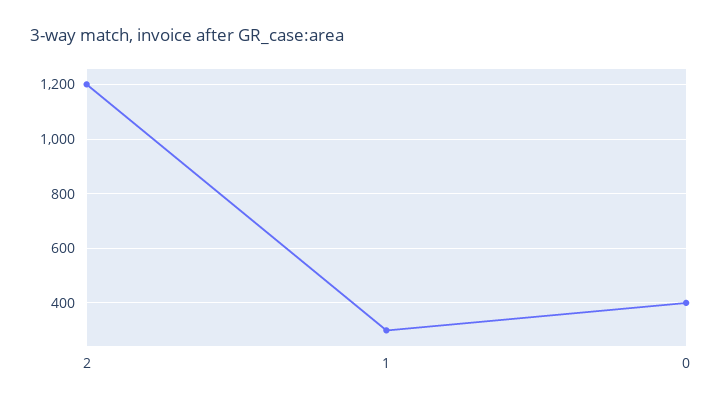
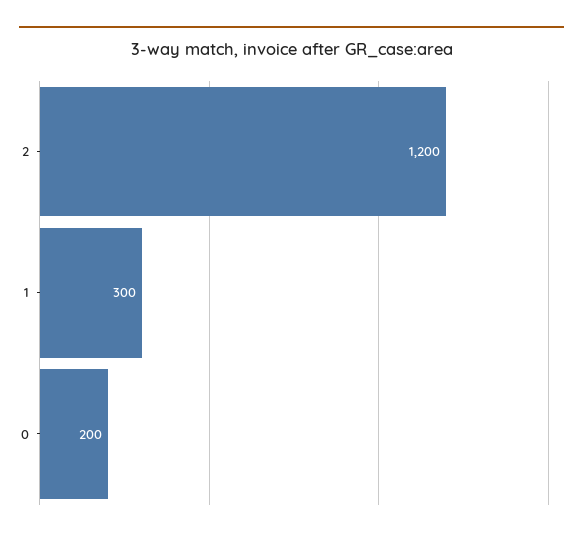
0: 400 -> 200

